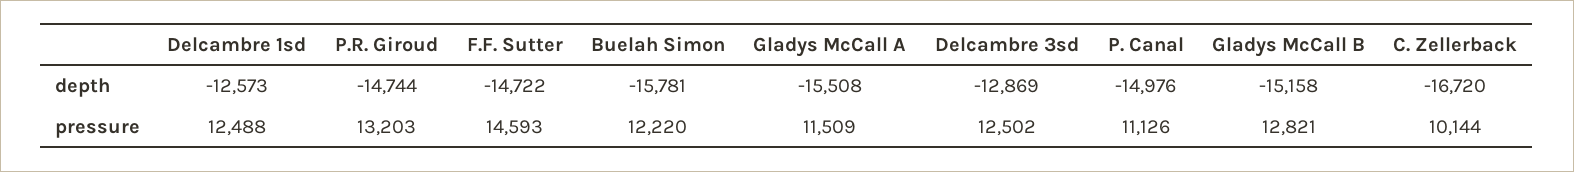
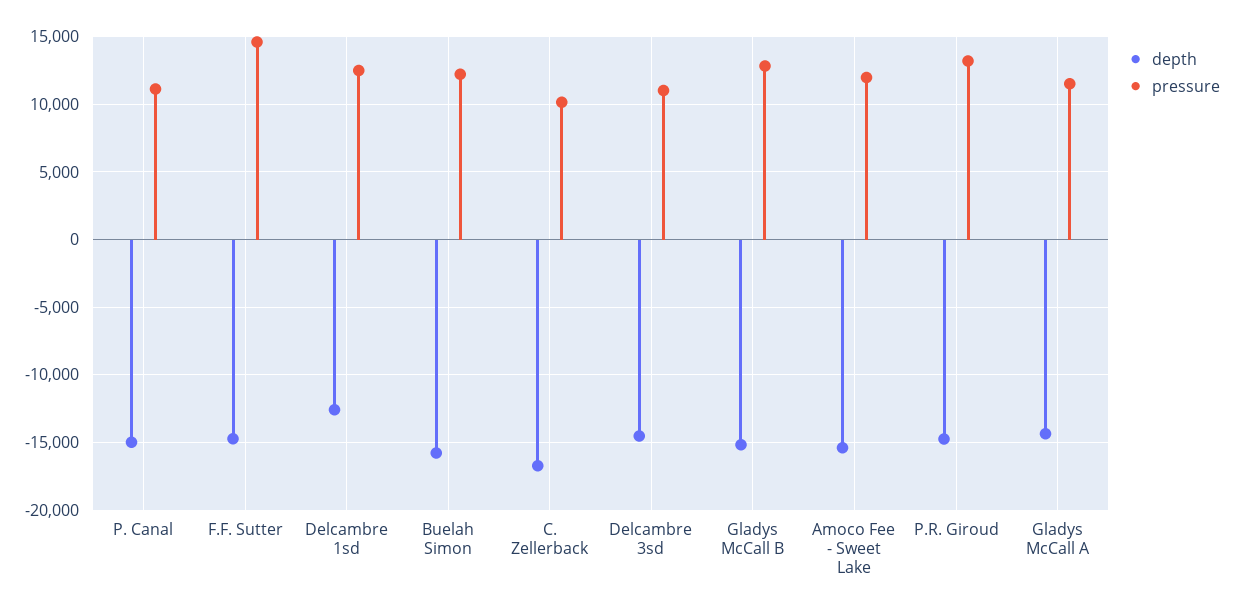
depth, Gladys McCall A: -15508 -> -14500
depth, Delcambre 3sd: -12869 -> -14500
pressure, Delcambre 3sd: 12502 -> 11000
depth, Amoco Fee - Sweet Lake: none -> -15500
pressure, Amoco Fee - Sweet Lake: none -> 12000

